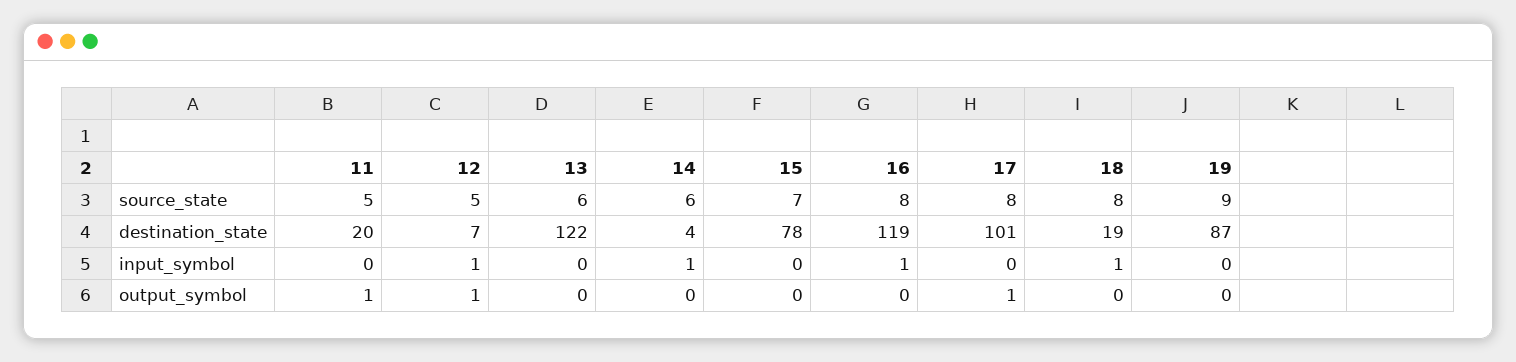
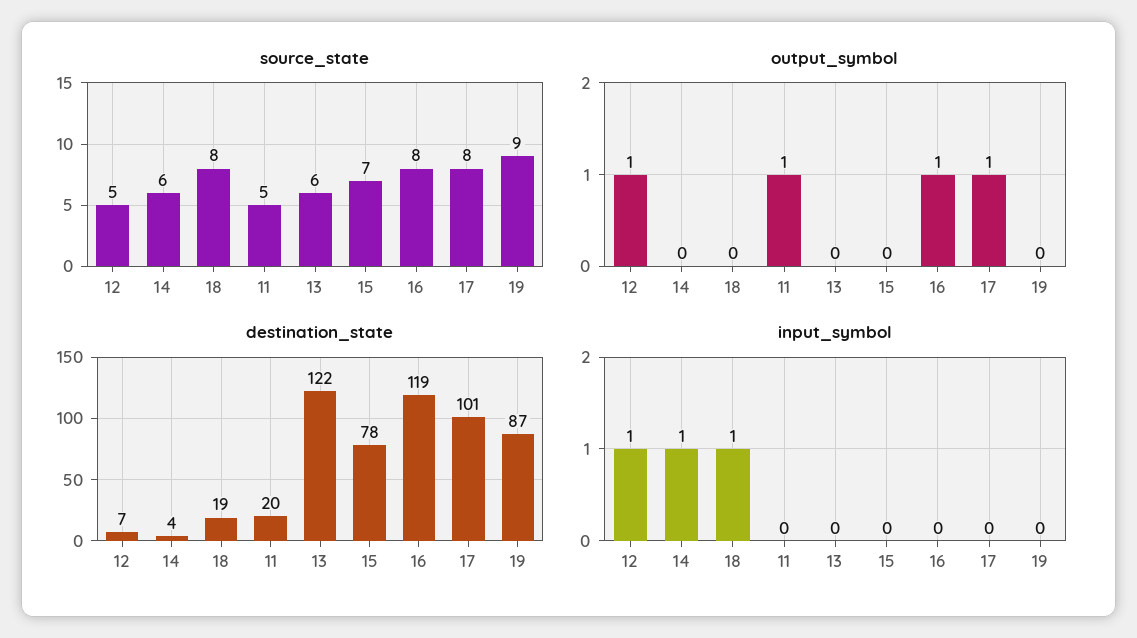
input_symbol, 16: 1 -> 0
output_symbol, 16: 0 -> 1

